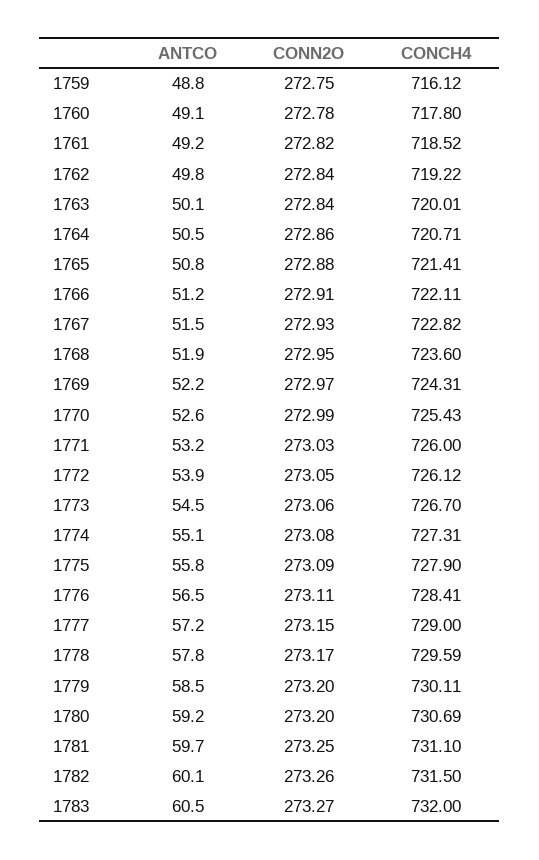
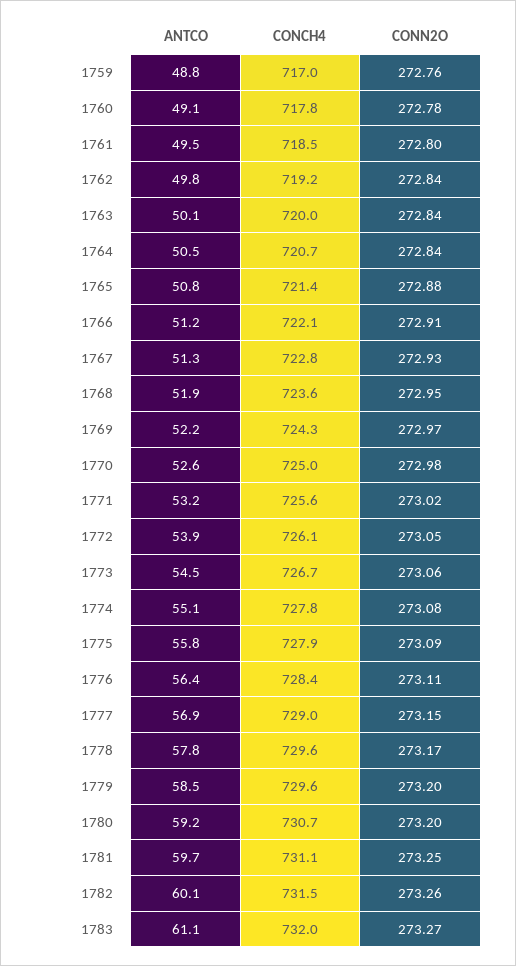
CONN2O, 1759: 272.75 -> 272.76
CONCH4, 1759: 716.12 -> 717
ANTCO, 1761: 49.2 -> 49.5
CONN2O, 1761: 272.82 -> 272.8
CONN2O, 1764: 272.86 -> 272.84
ANTCO, 1767: 51.5 -> 51.3
CONN2O, 1770: 272.99 -> 272.98
CONCH4, 1770: 725.43 -> 725
CONN2O, 1771: 273.03 -> 273.02
CONCH4, 1771: 726 -> 725.6
CONCH4, 1774: 727.31 -> 727.8
ANTCO, 1776: 56.5 -> 56.4
ANTCO, 1777: 57.2 -> 56.9
CONCH4, 1779: 730.11 -> 729.6
ANTCO, 1783: 60.5 -> 61.1

